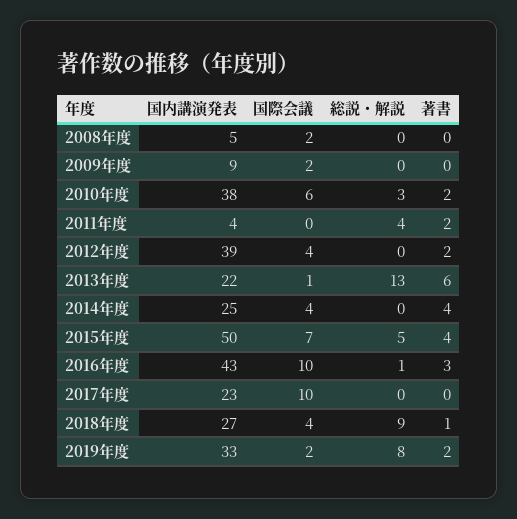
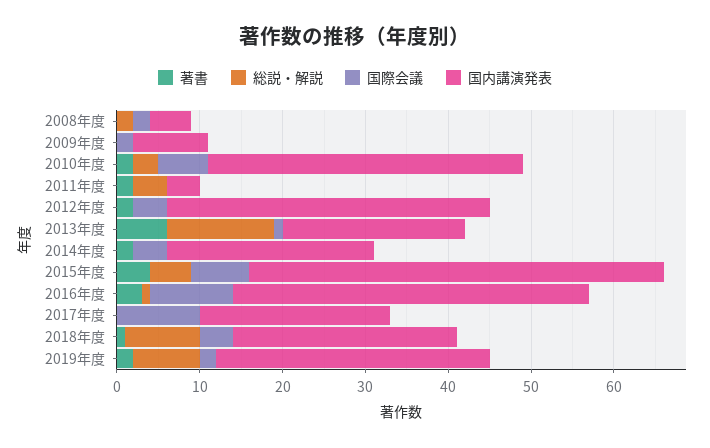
総説・解説, 2008年度: 0 -> 2
著書, 2014年度: 4 -> 2

